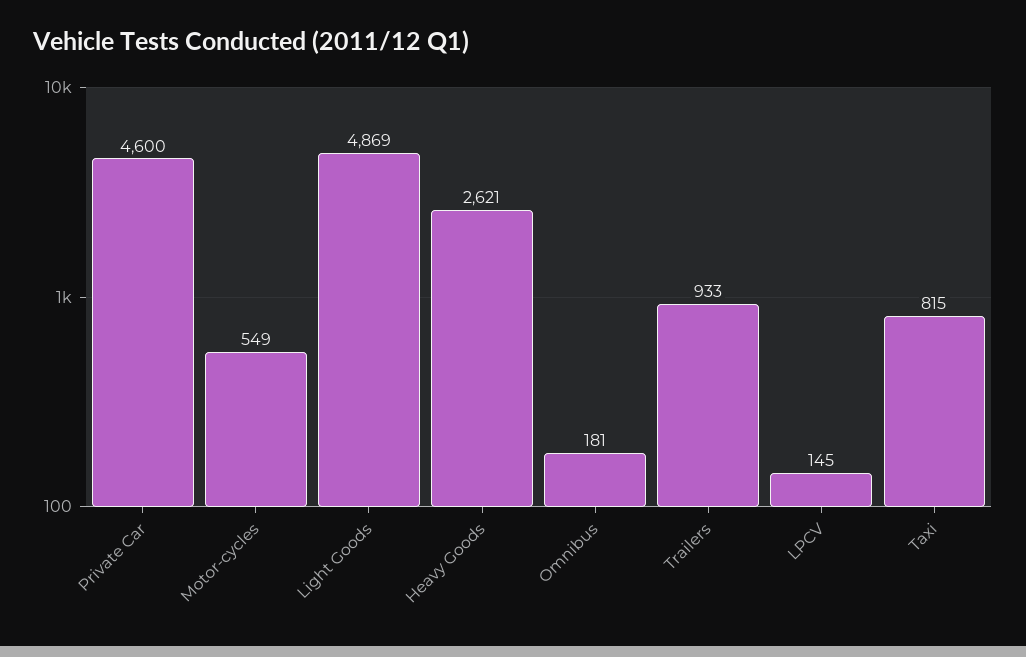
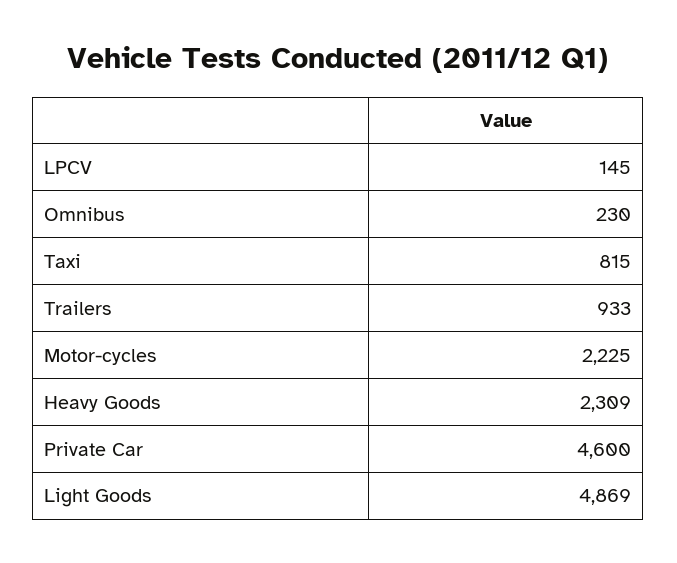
Motor-cycles: 549 -> 2225
Heavy Goods: 2621 -> 2309
Omnibus: 181 -> 230

